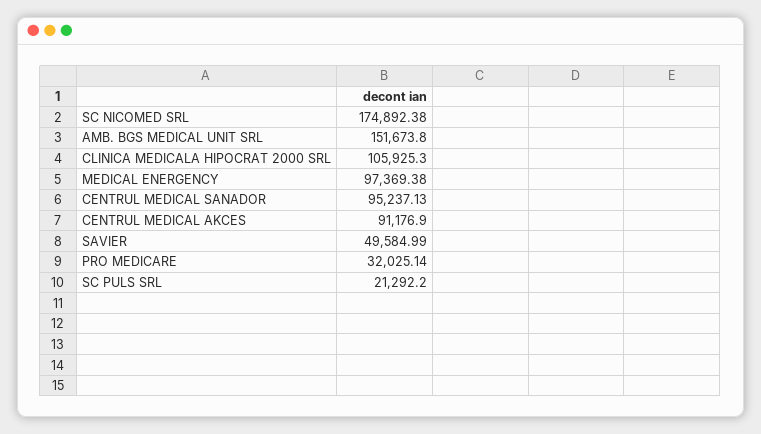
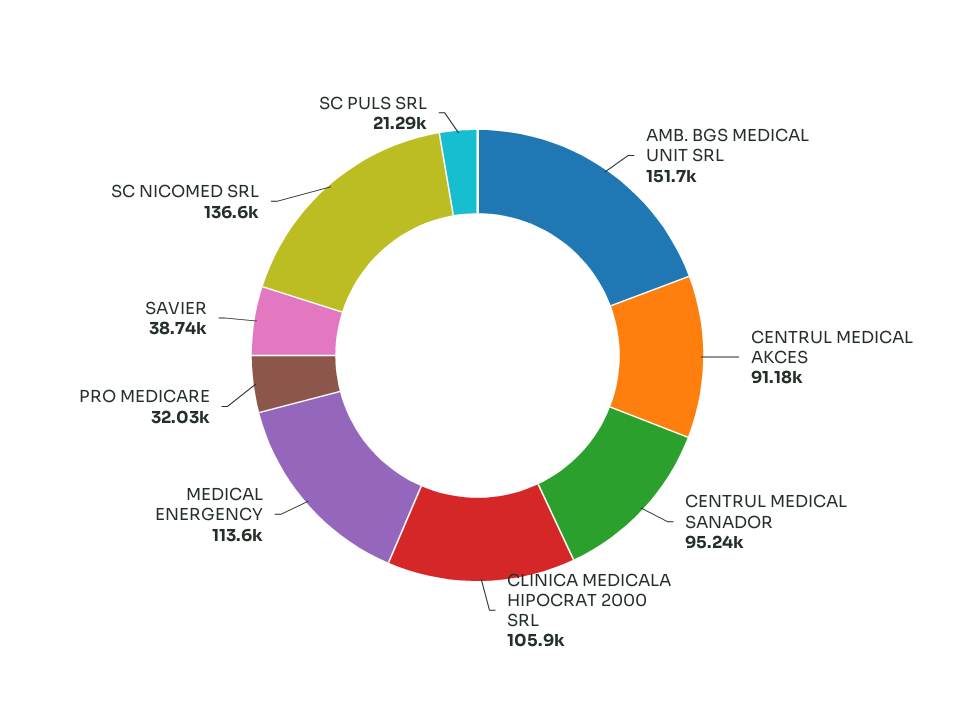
SC NICOMED SRL: 174892.38 -> 136600
MEDICAL ENERGENCY: 97369.38 -> 113600
SAVIER: 49584.99 -> 38740

